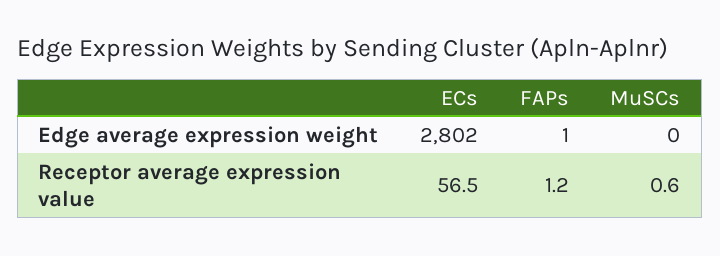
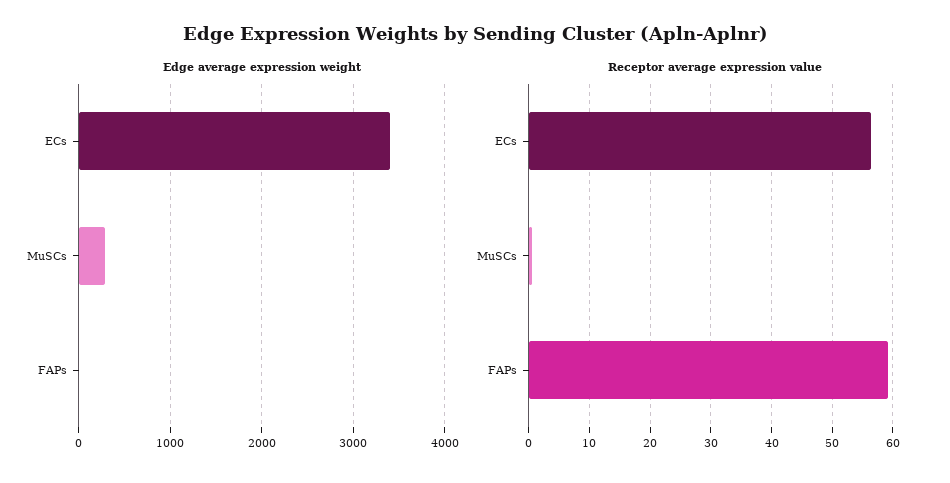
Edge average expression weight, ECs: 2802 -> 3400
Edge average expression weight, MuSCs: 0 -> 300
Receptor average expression value, FAPs: 1.2 -> 59

